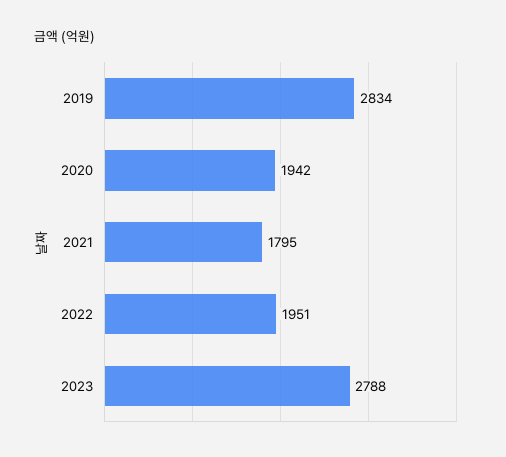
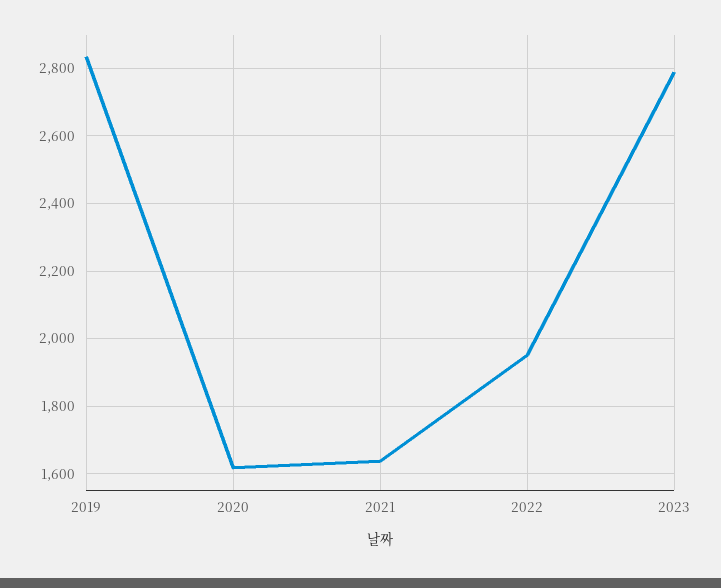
2020: 1942 -> 1620
2021: 1795 -> 1640

